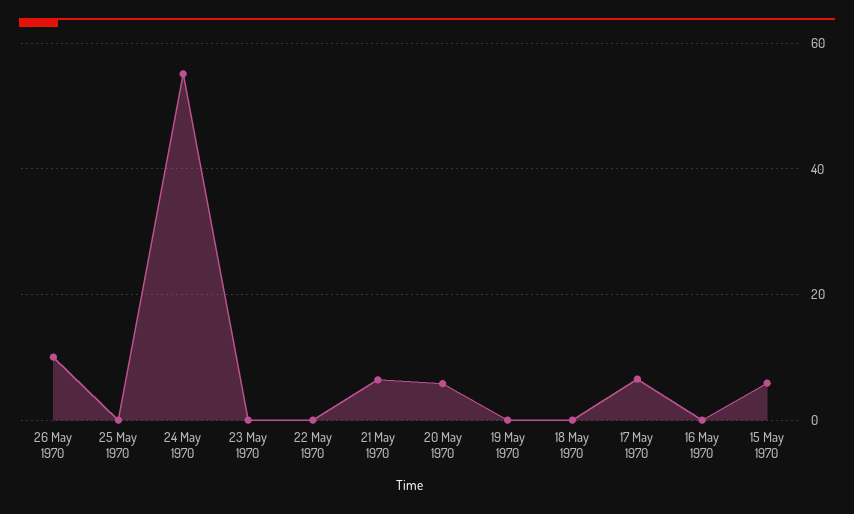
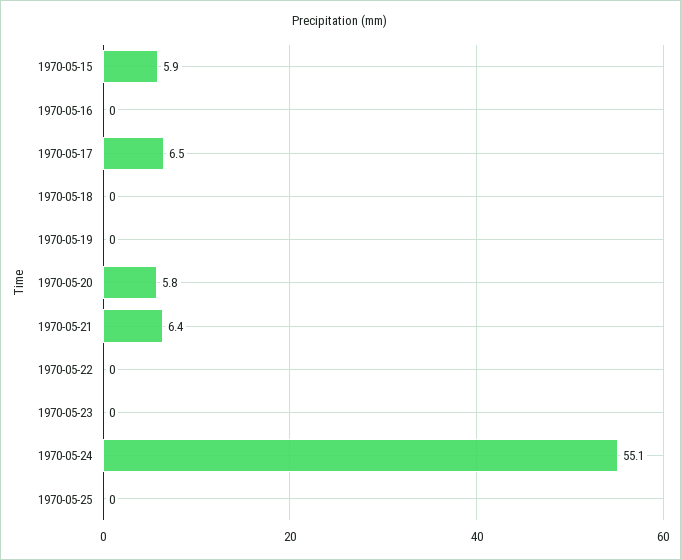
26 May 1970: 10 -> none

